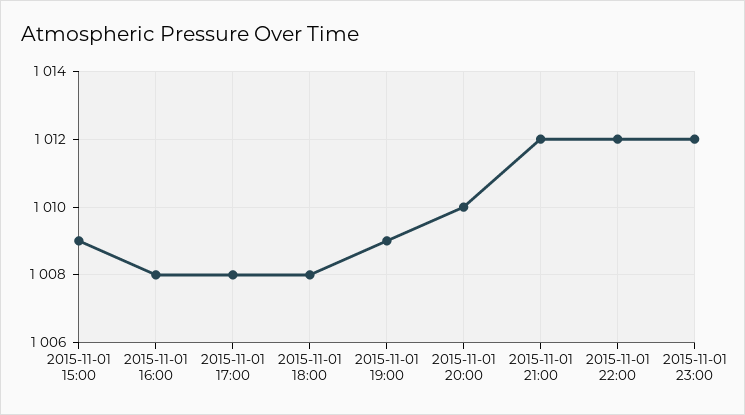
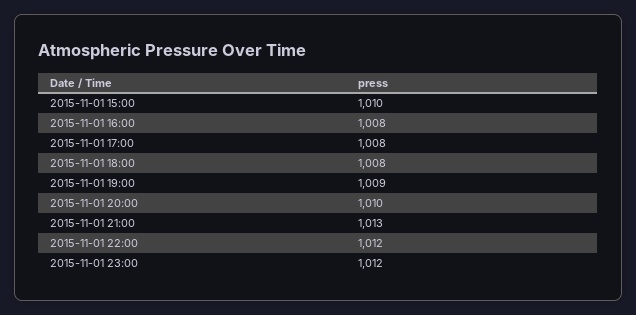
2015-11-01 15:00: 1009 -> 1010
2015-11-01 21:00: 1012 -> 1013

